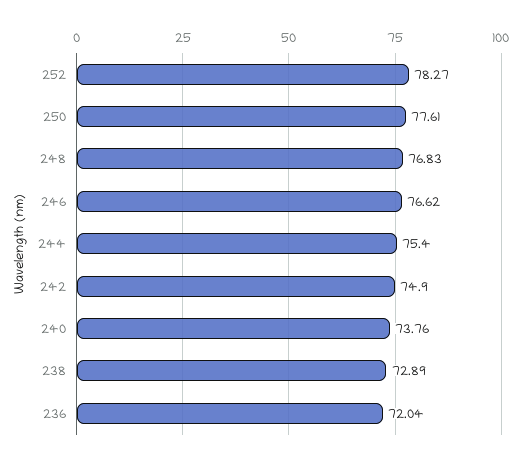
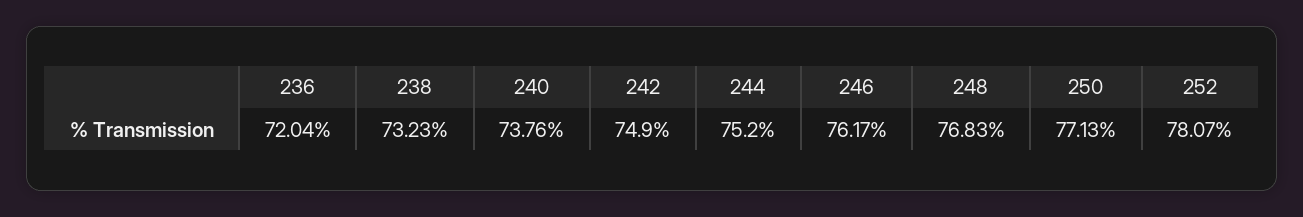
252: 78.27 -> 78.07
250: 77.61 -> 77.13
246: 76.62 -> 76.17
244: 75.4 -> 75.2
238: 72.89 -> 73.23

